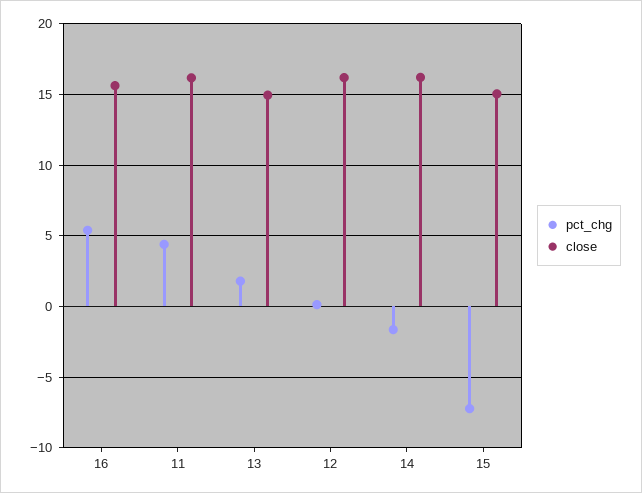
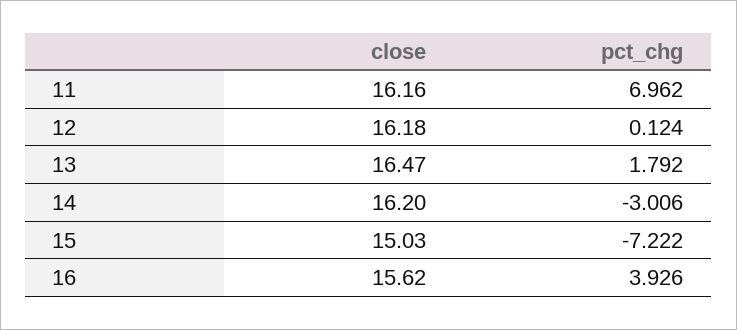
pct_chg, 16: 5.5 -> 3.926
pct_chg, 11: 4.5 -> 6.962
close, 13: 15 -> 16.47
pct_chg, 14: -1.5 -> -3.006

